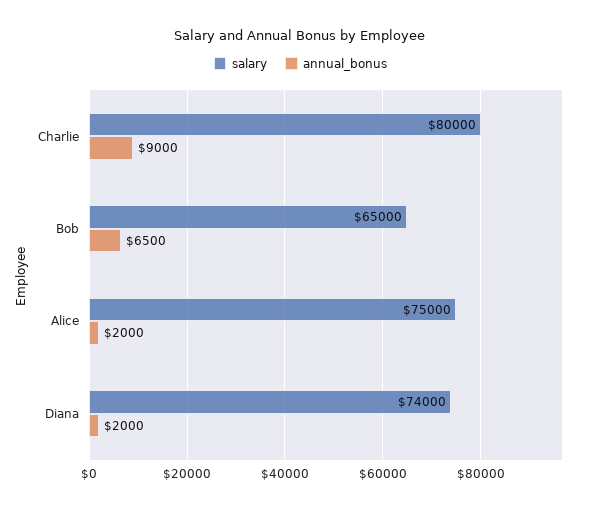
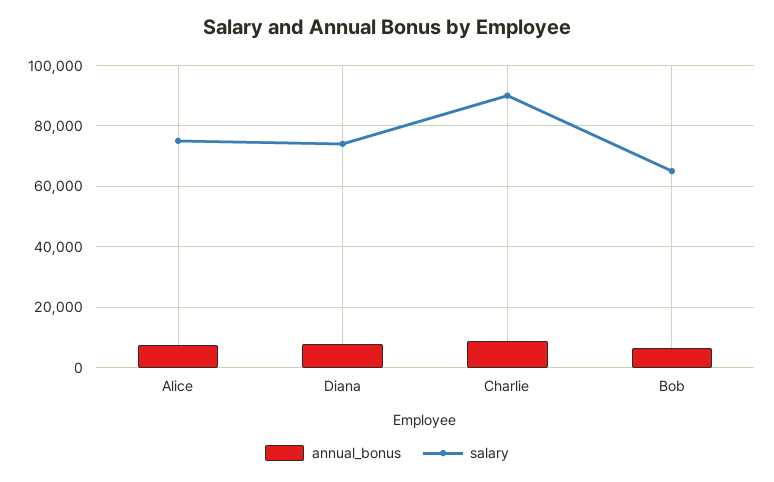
salary, Charlie: 80000 -> 90000
annual_bonus, Alice: 2000 -> 8000
annual_bonus, Diana: 2000 -> 8000

